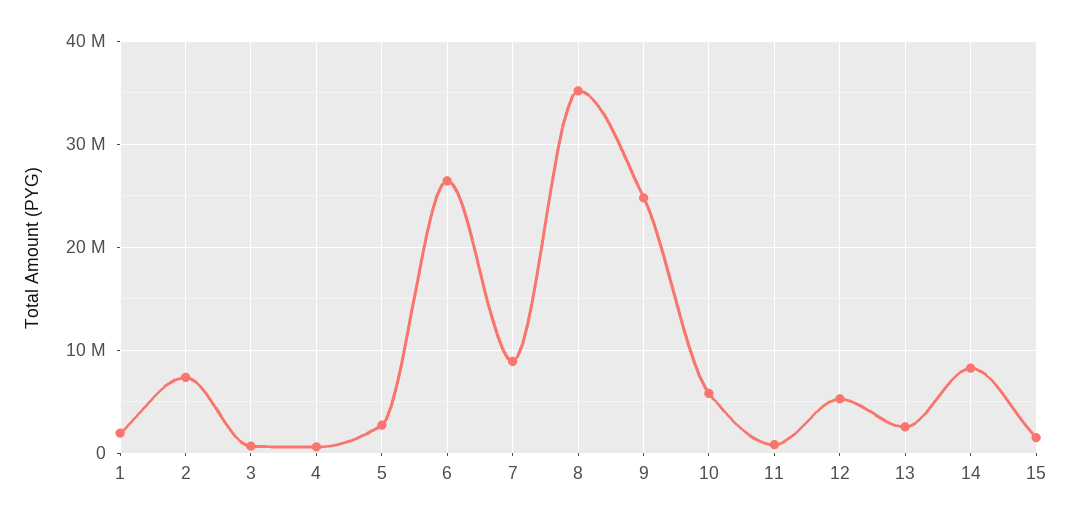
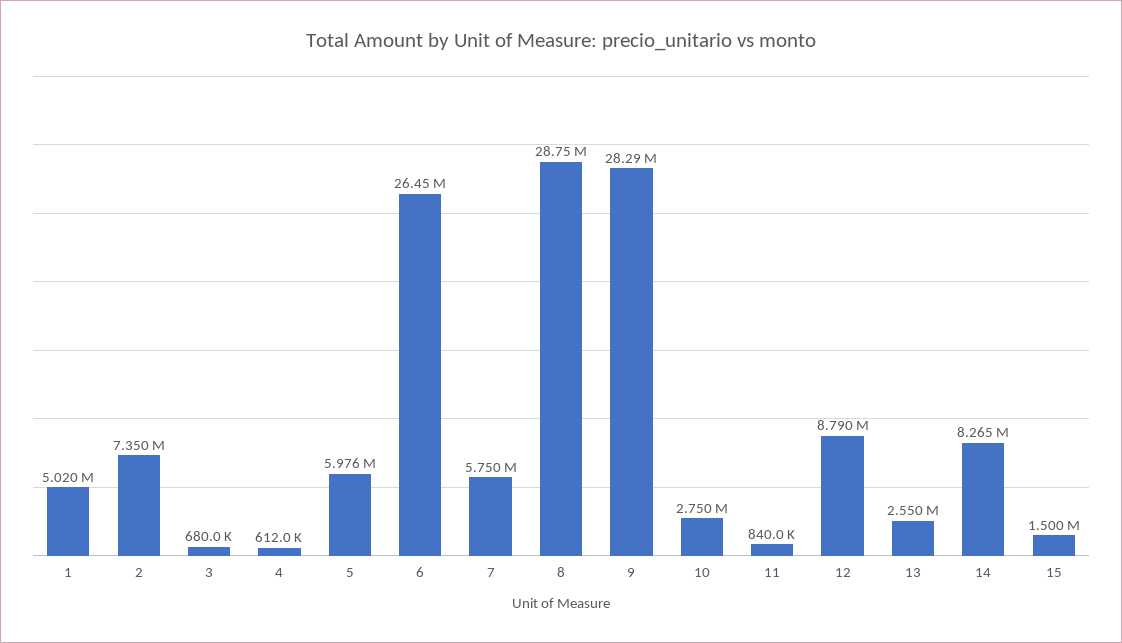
1: 2000000 -> 5020000
5: 3000000 -> 5976000
7: 9000000 -> 5750000
8: 35000000 -> 28750000
9: 25000000 -> 28290000
10: 6000000 -> 2750000
12: 5000000 -> 8790000

